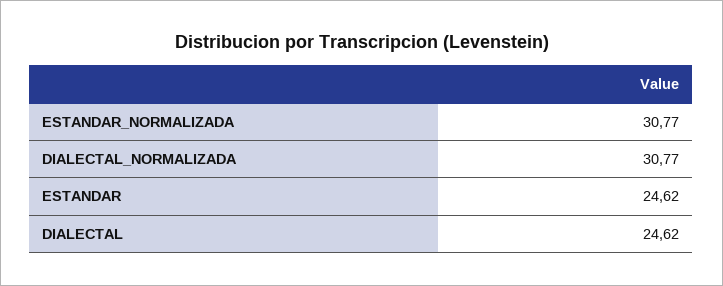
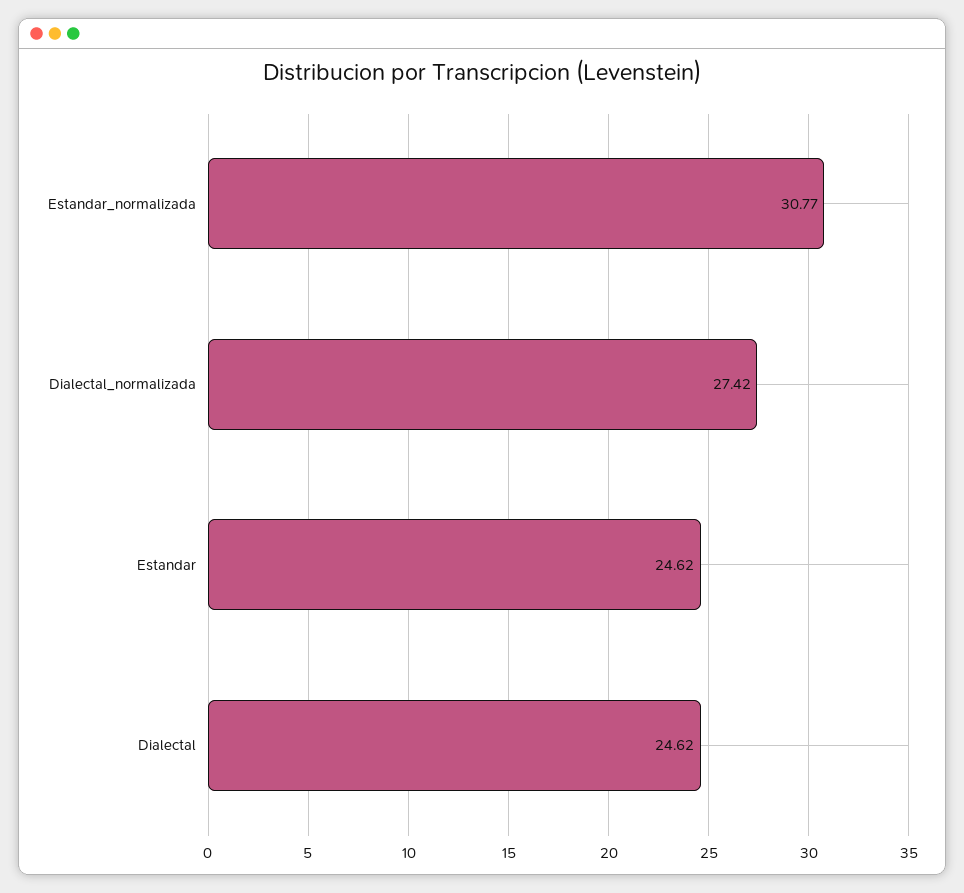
DIALECTAL_NORMALIZADA: 30.77 -> 27.42

